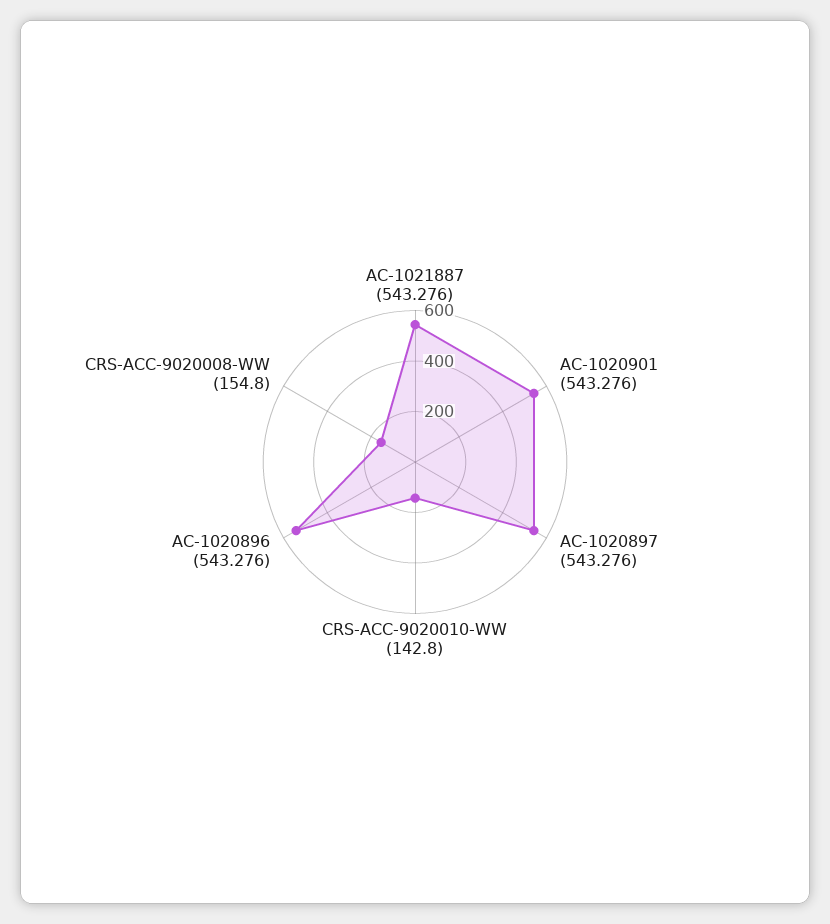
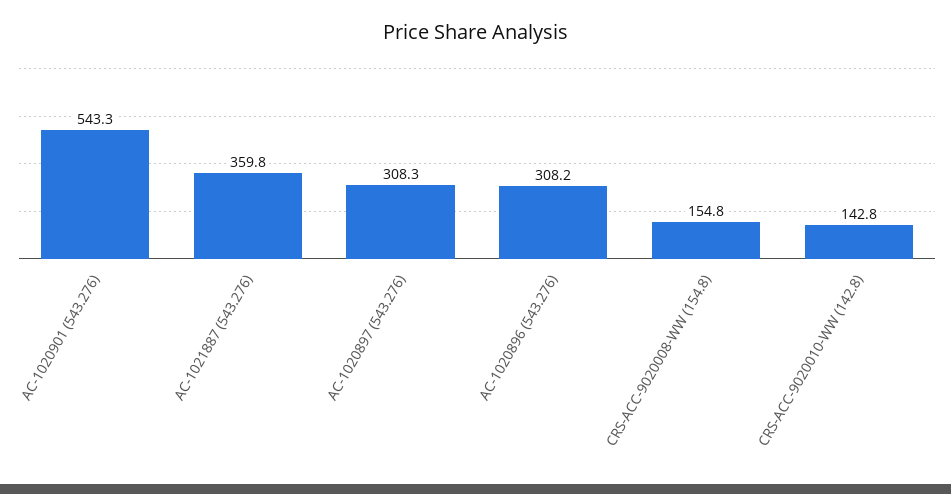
AC-1021887 (543.276): 550 -> 359.8
AC-1020897 (543.276): 550 -> 308.3
AC-1020896 (543.276): 550 -> 308.2

